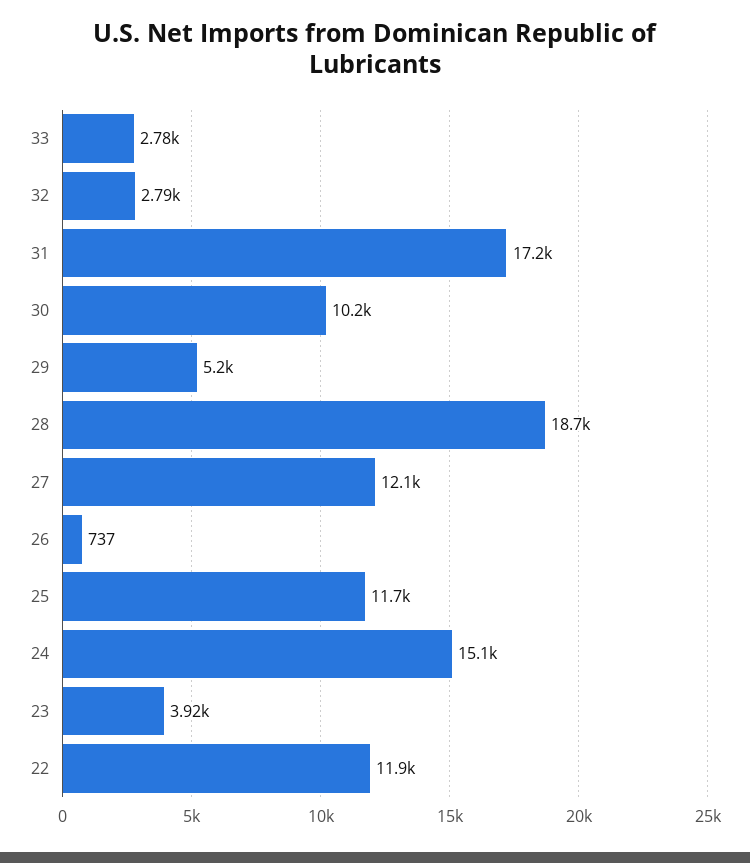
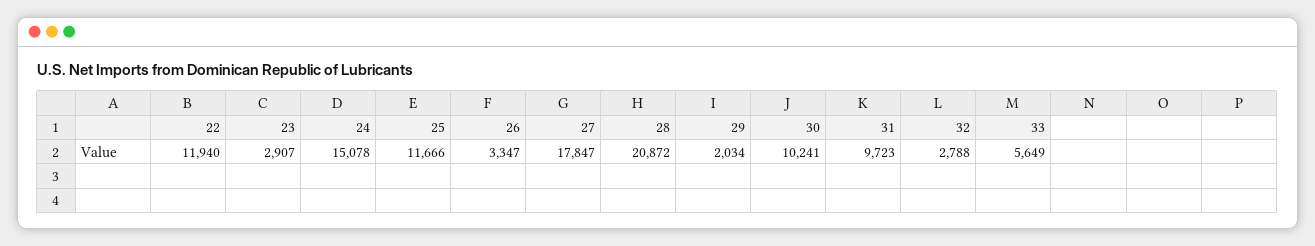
33: 2780 -> 5649
31: 17200 -> 9723
29: 5200 -> 2034
28: 18700 -> 20872
27: 12100 -> 17847
26: 737 -> 3347
23: 3920 -> 2907

